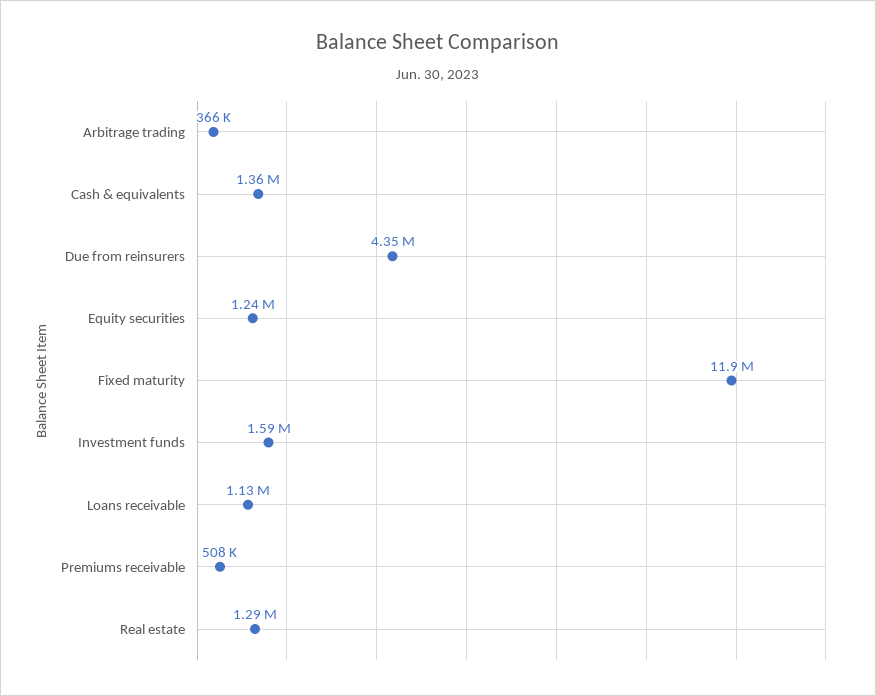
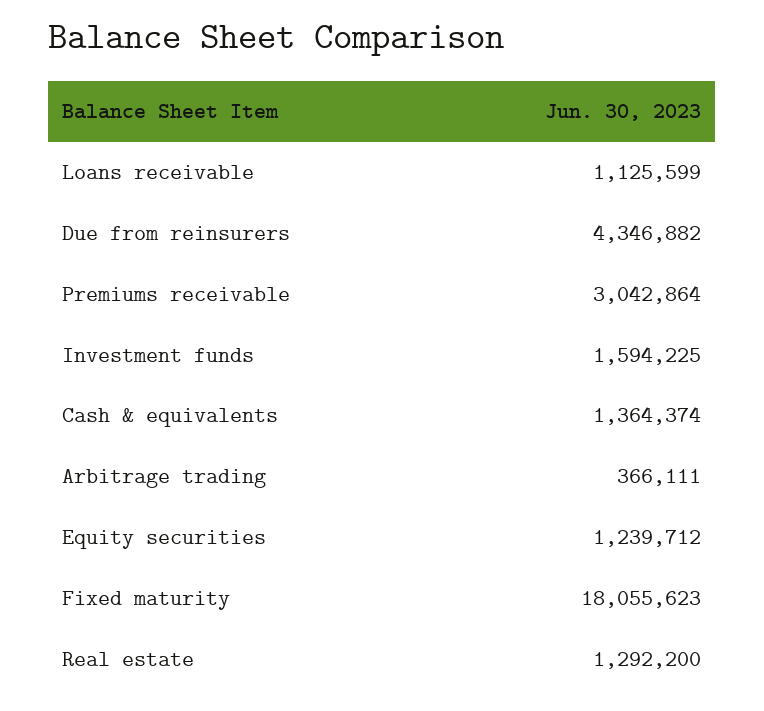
Fixed maturity: 11900000 -> 18055623
Premiums receivable: 508000 -> 3042864

